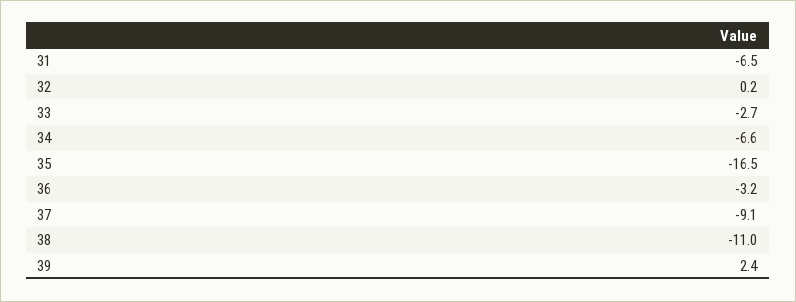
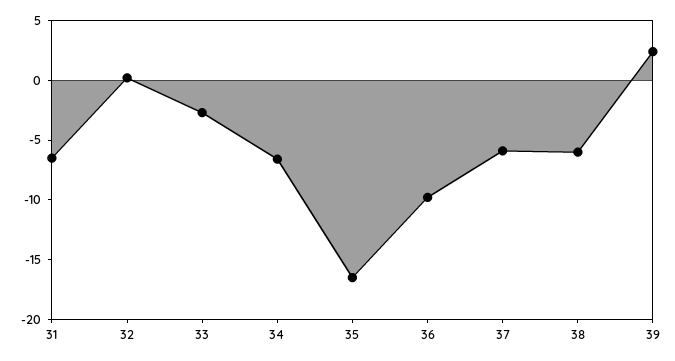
36: -3.2 -> -10
37: -9.1 -> -6
38: -11 -> -6

